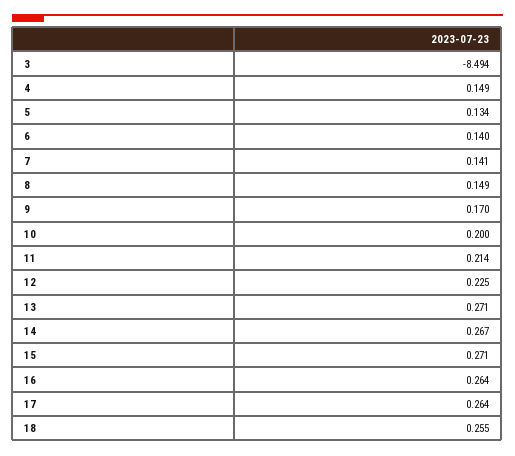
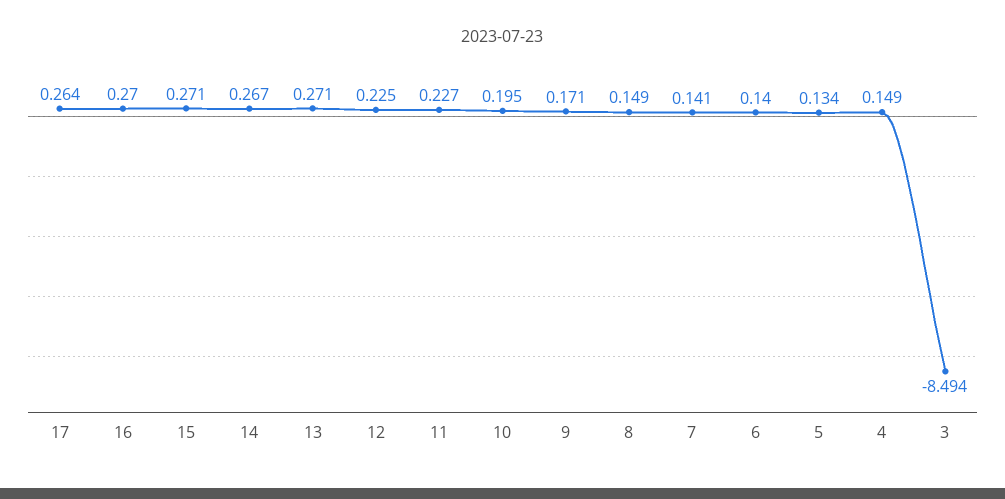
9: 0.17 -> 0.171
10: 0.2 -> 0.195
11: 0.214 -> 0.227
16: 0.264 -> 0.27
18: 0.255 -> none

